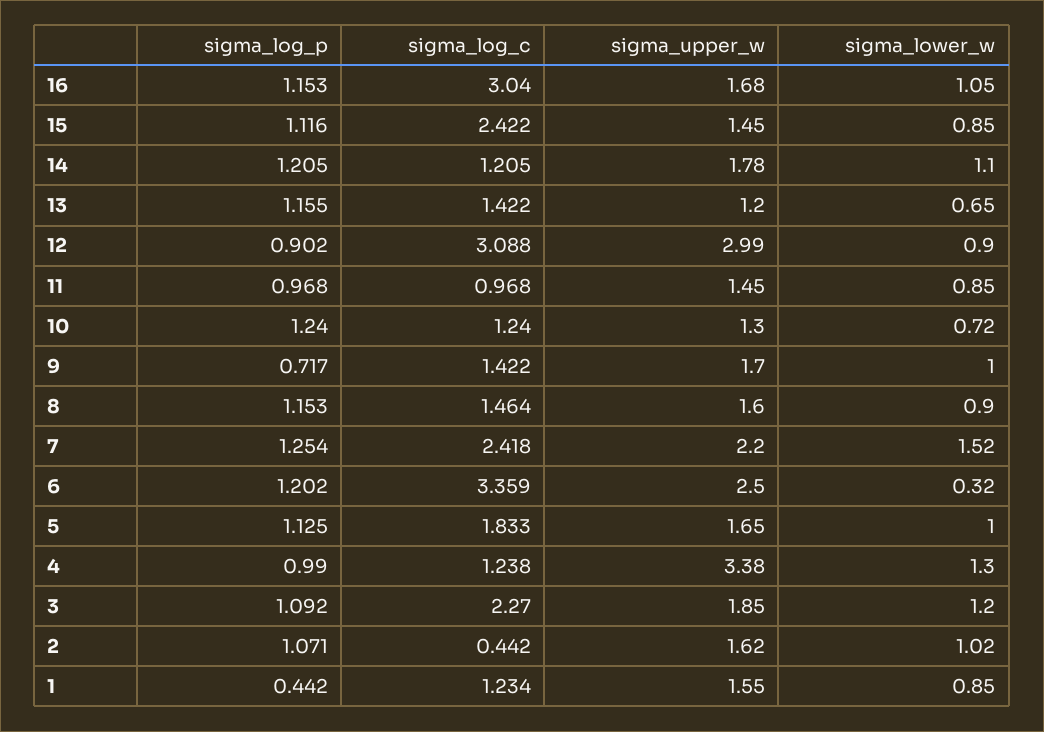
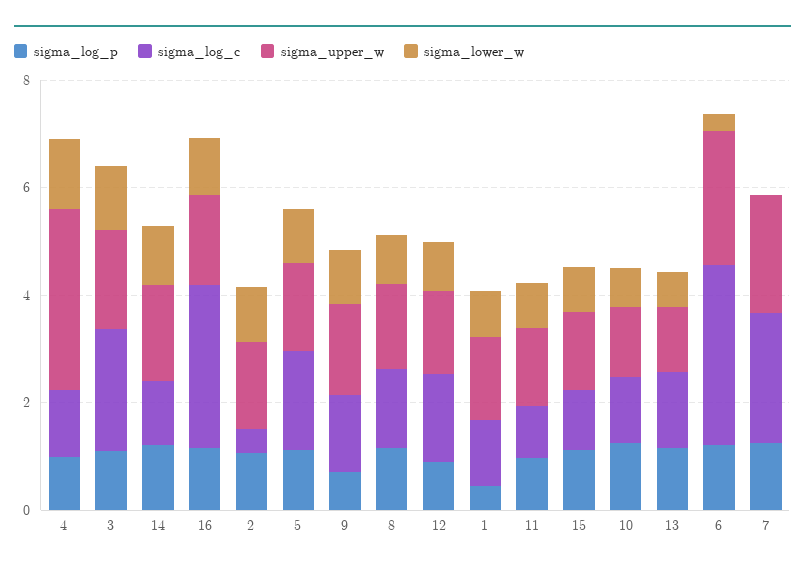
sigma_log_c, 15: 2.422 -> 1
sigma_log_c, 12: 3.088 -> 1.5
sigma_upper_w, 12: 2.99 -> 1.5
sigma_lower_w, 7: 1.52 -> 0

